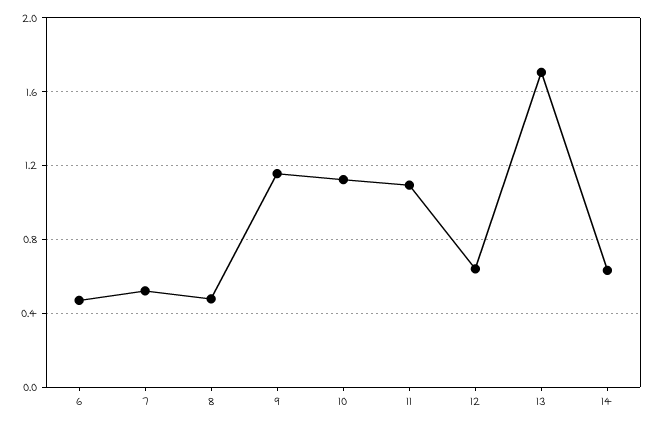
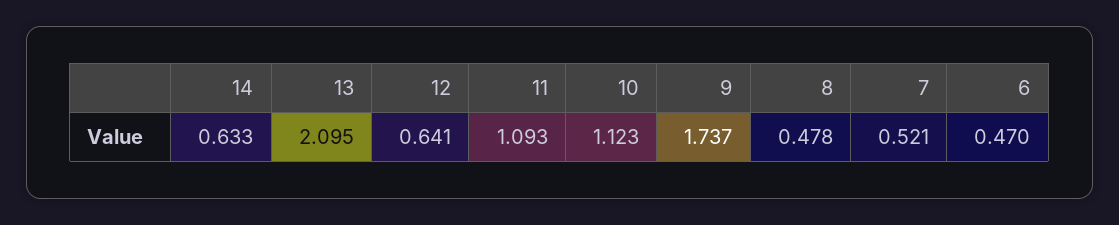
9: 1.15 -> 1.737
13: 1.7 -> 2.095

